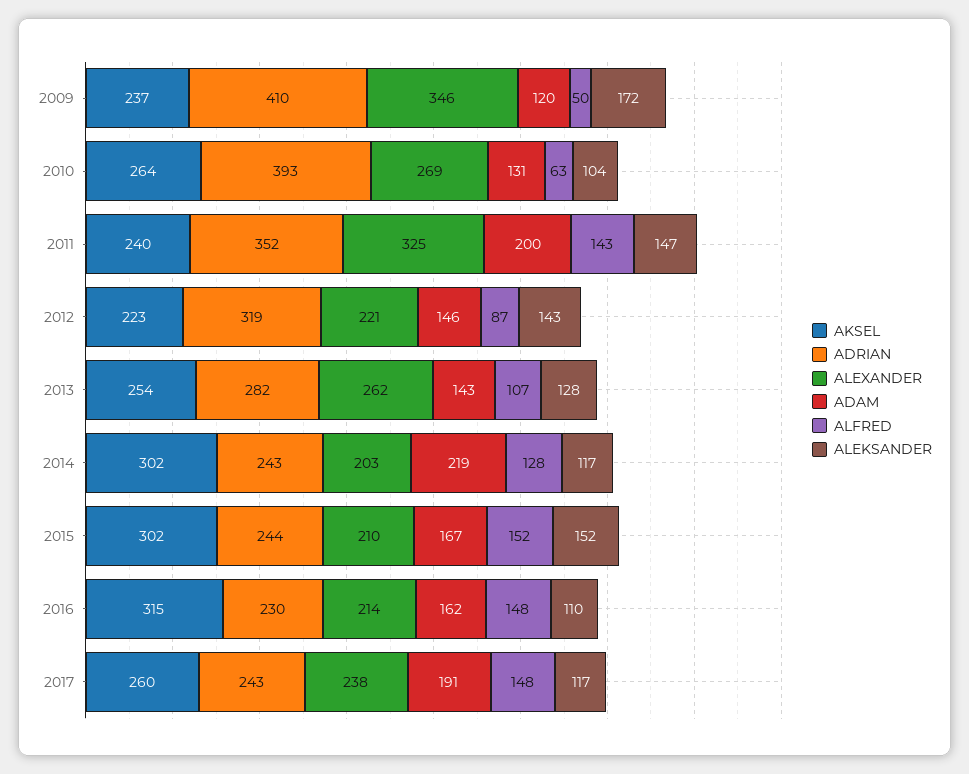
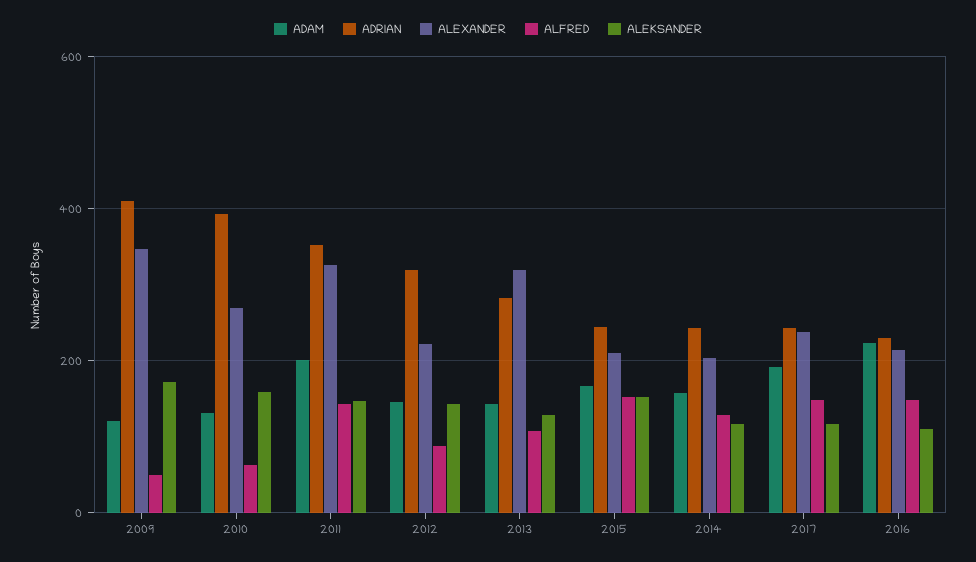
AKSEL, 2009: 237 -> none
AKSEL, 2010: 264 -> none
ALEKSANDER, 2010: 104 -> 160
AKSEL, 2011: 240 -> none
AKSEL, 2012: 223 -> none
AKSEL, 2013: 254 -> none
ALEXANDER, 2013: 262 -> 320
AKSEL, 2014: 302 -> none
ADAM, 2014: 219 -> 160
AKSEL, 2015: 302 -> none
AKSEL, 2016: 315 -> none
ADAM, 2016: 162 -> 220
AKSEL, 2017: 260 -> none

